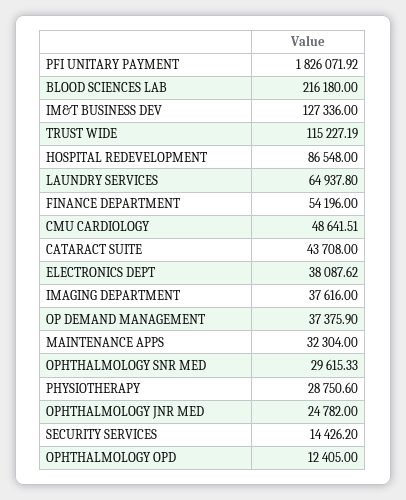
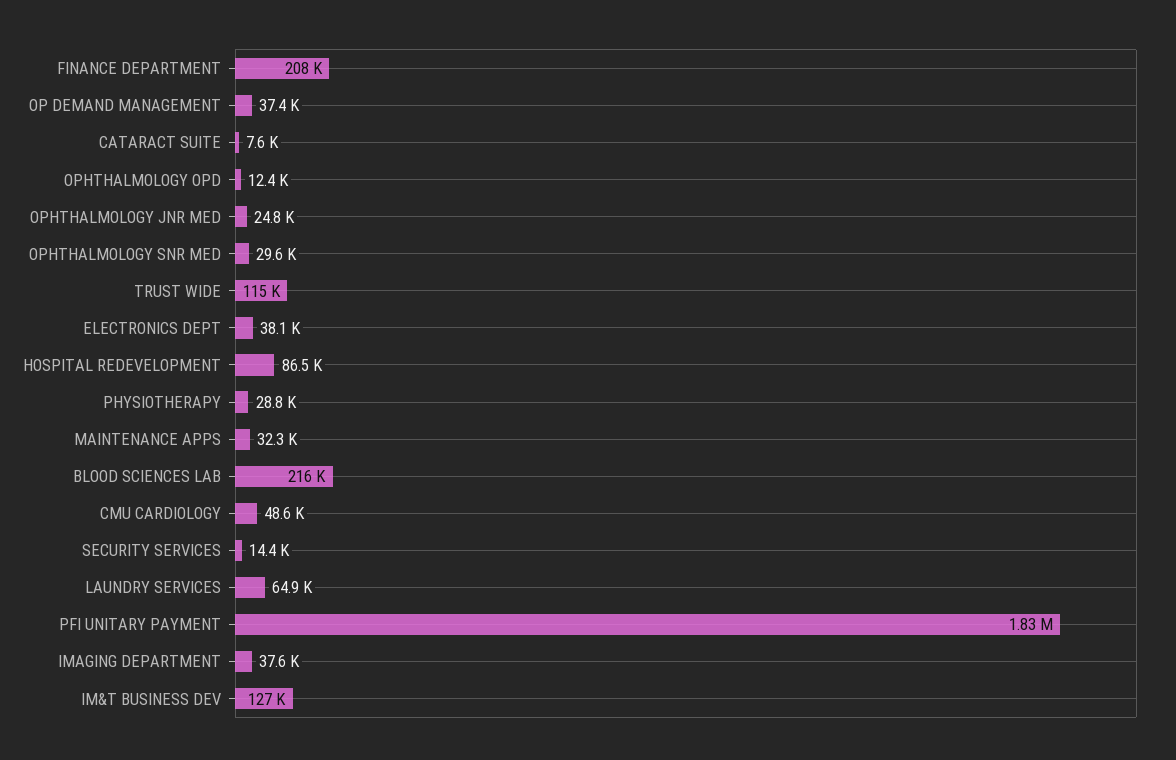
FINANCE DEPARTMENT: 54196 -> 208000
CATARACT SUITE: 43708 -> 7600

